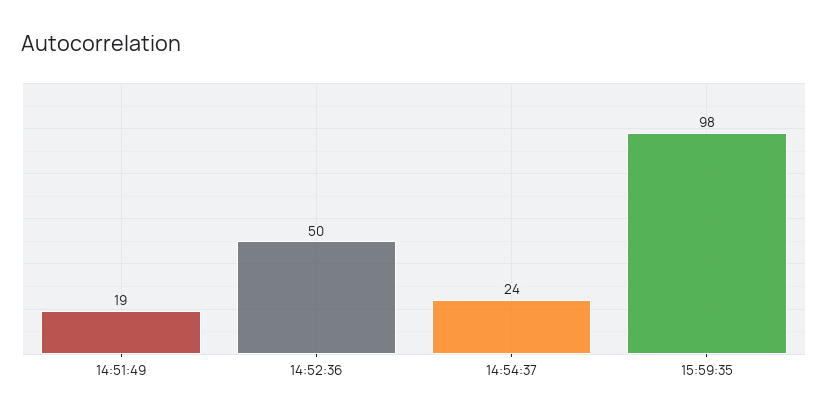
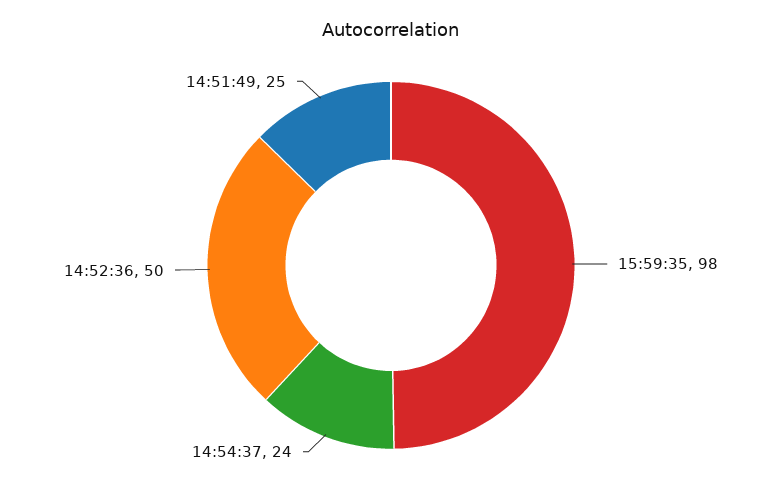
14:51:49: 19 -> 25

